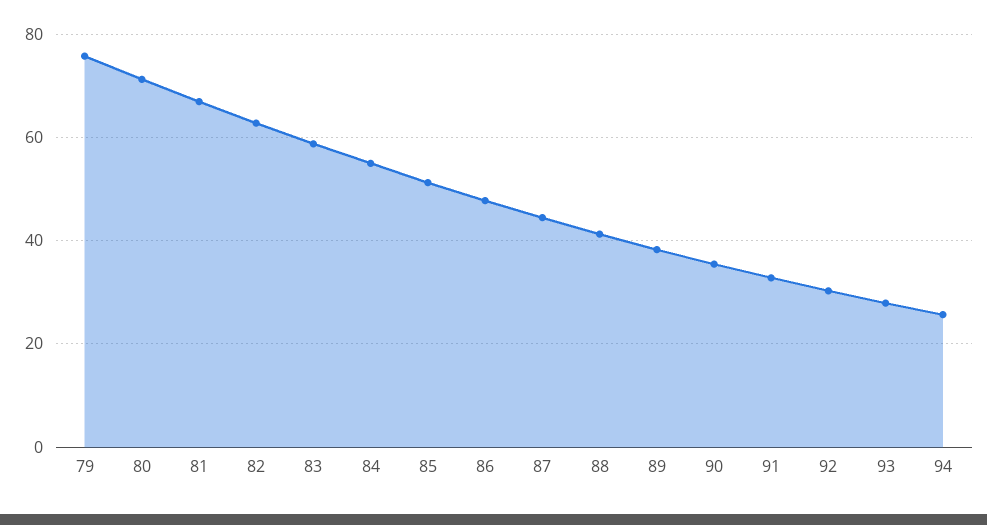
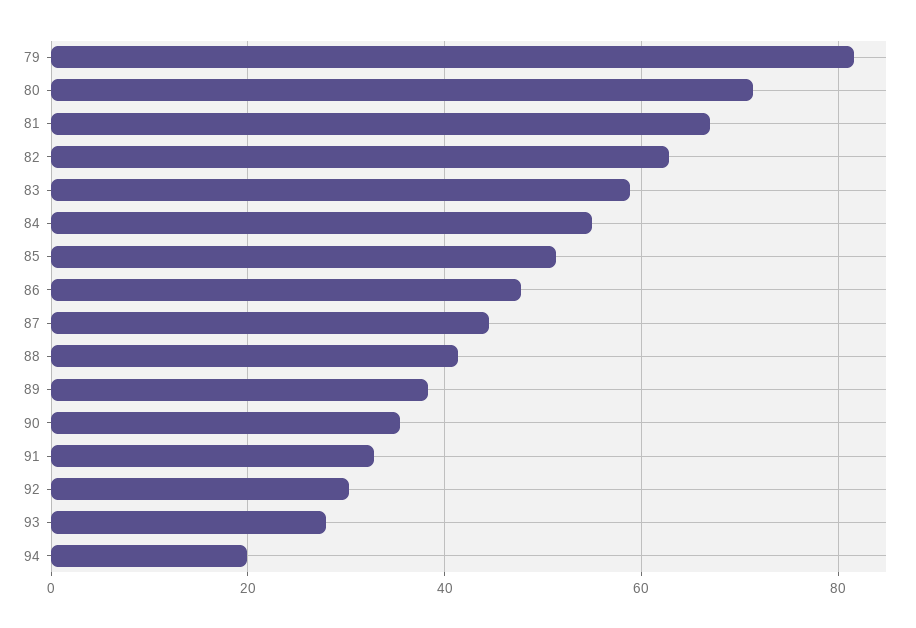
79: 76 -> 82
94: 26 -> 20

